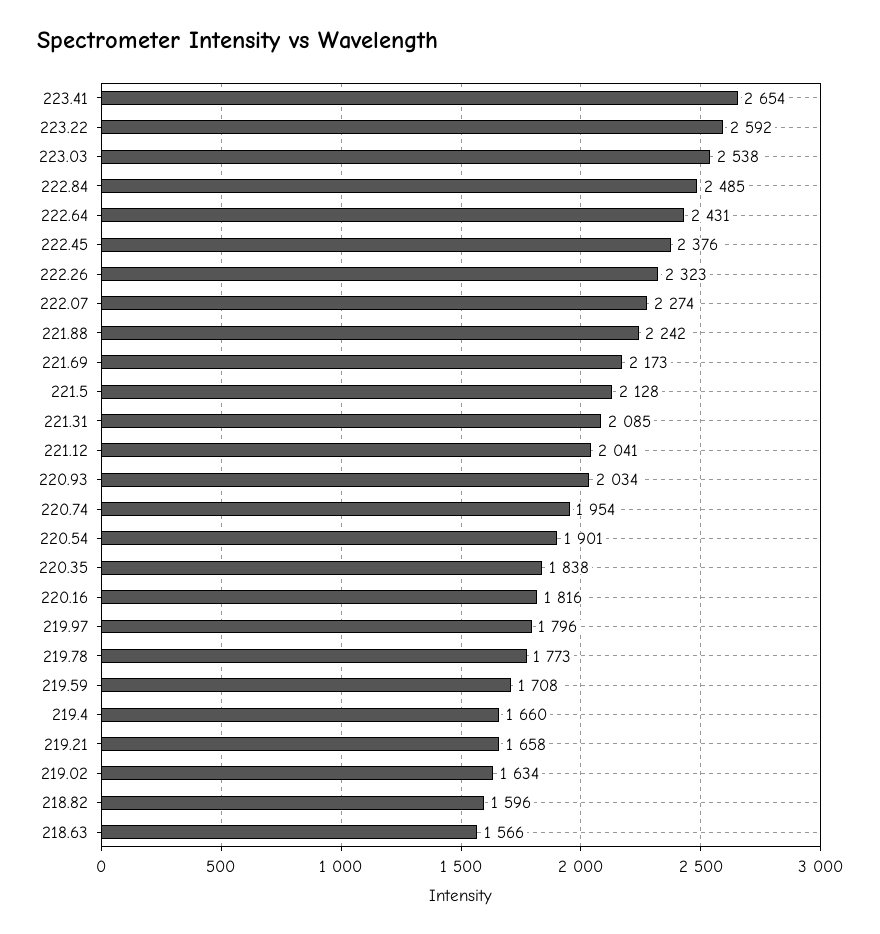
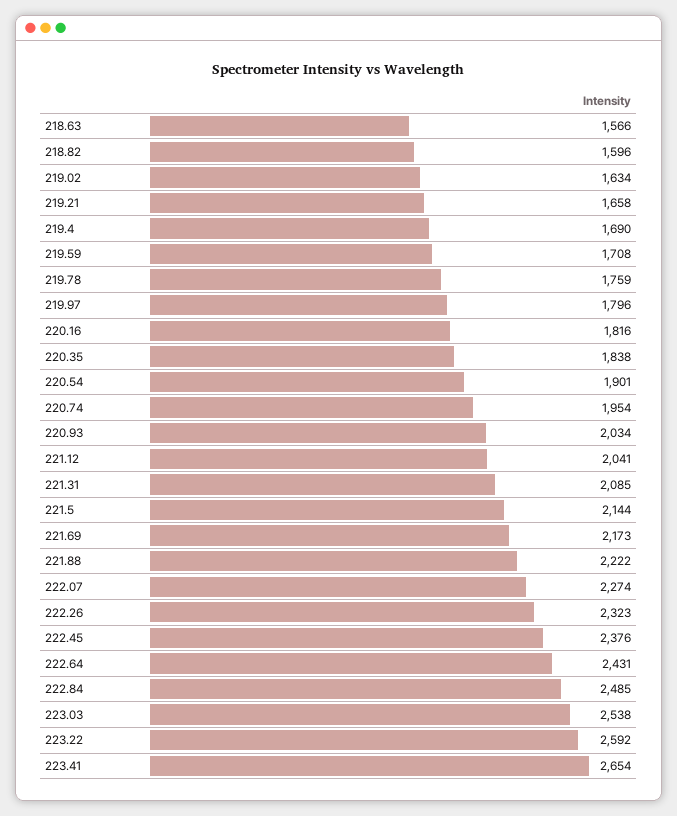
221.88: 2242 -> 2222
221.5: 2128 -> 2144
219.78: 1773 -> 1759
219.4: 1660 -> 1690

